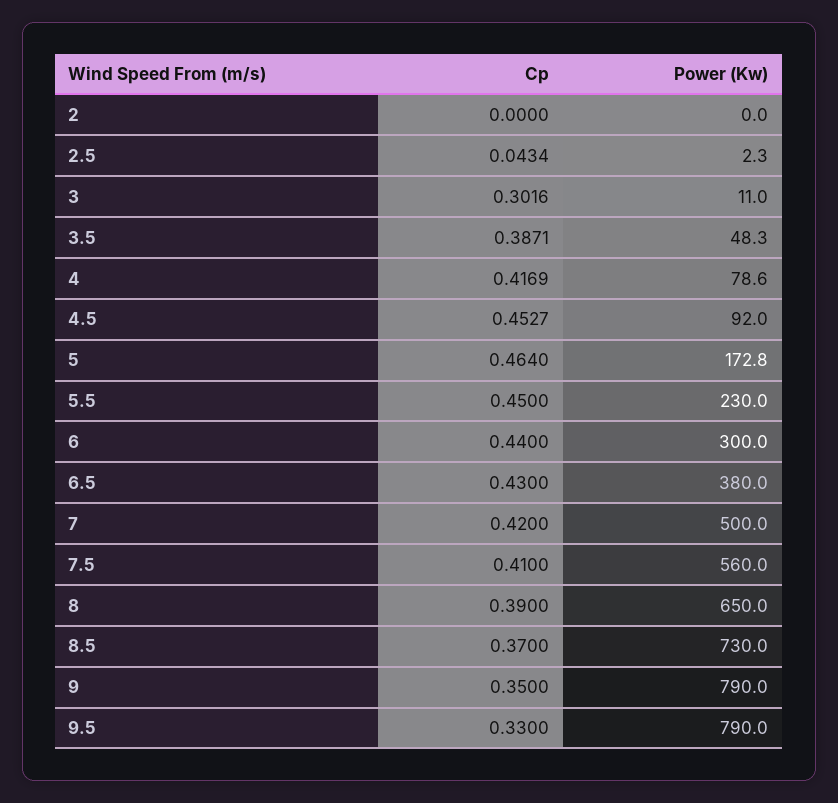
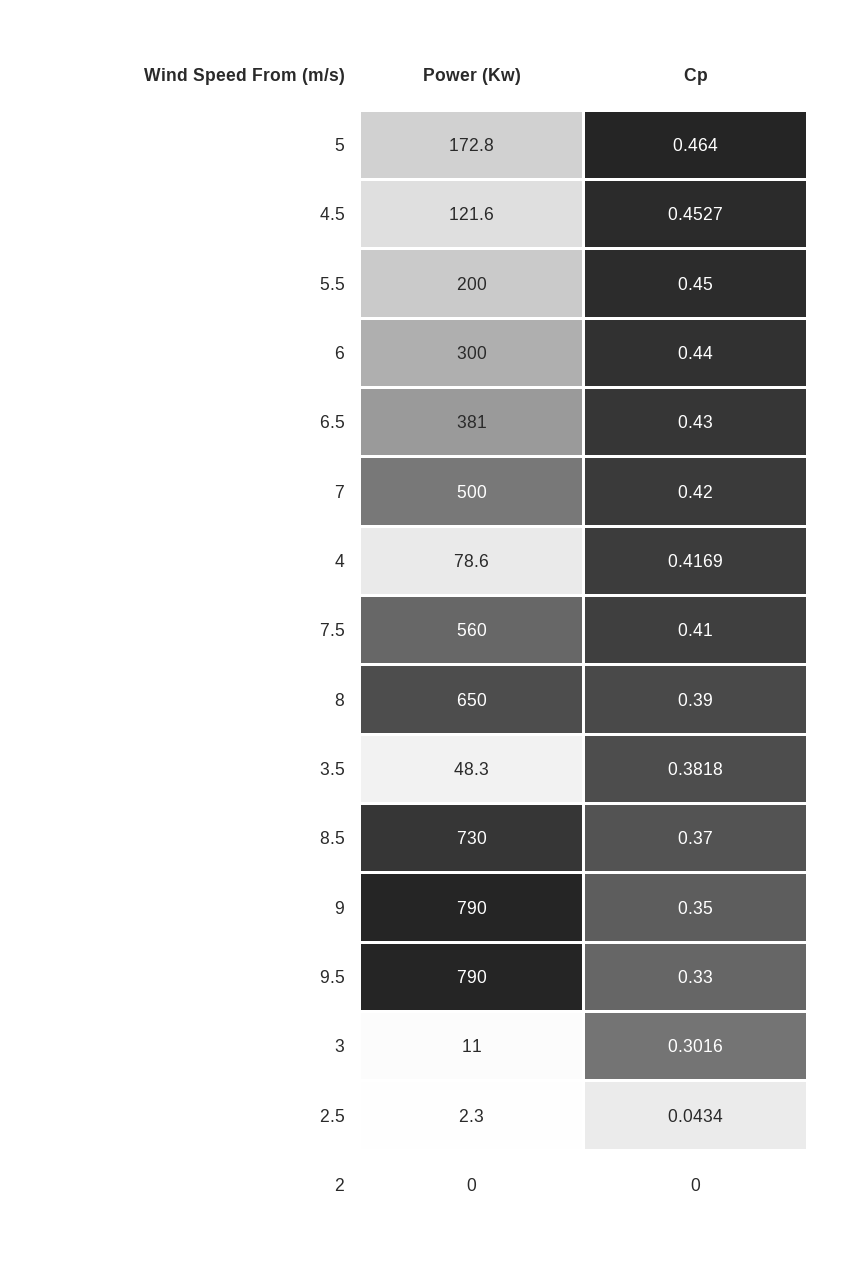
Cp, 3.5: 0.3871 -> 0.3818
Power (Kw), 4.5: 92 -> 121.6
Power (Kw), 5.5: 230 -> 200
Power (Kw), 6.5: 380 -> 381

